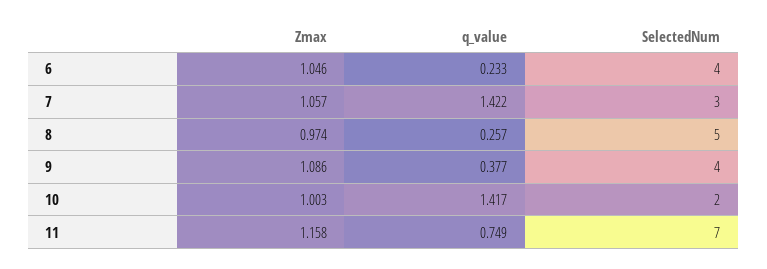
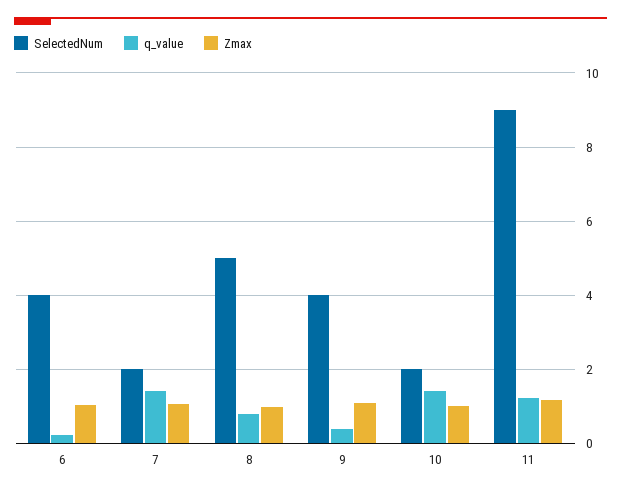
SelectedNum, 7: 3 -> 2
q_value, 8: 0.257 -> 0.8
q_value, 11: 0.749 -> 1.2
SelectedNum, 11: 7 -> 9

